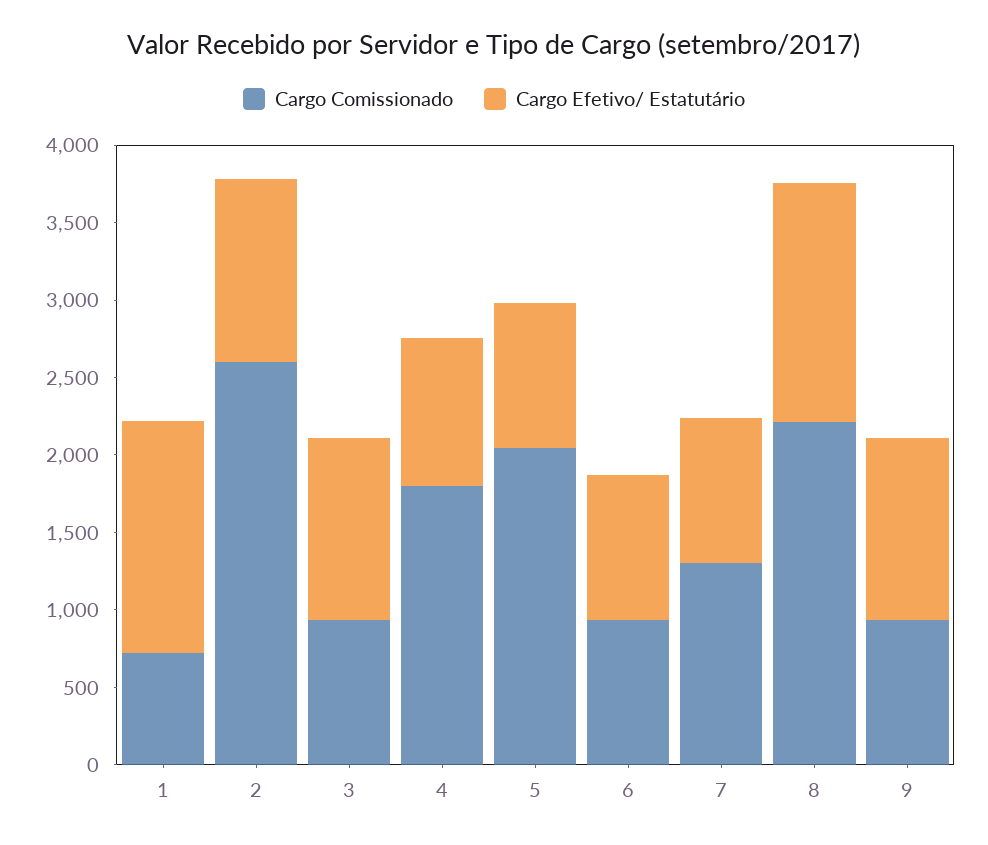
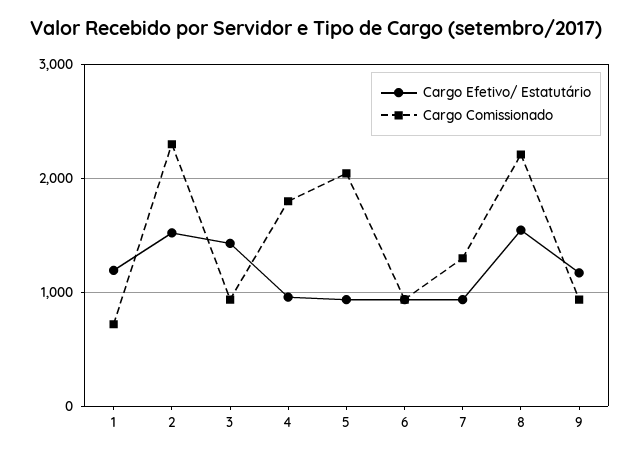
Cargo Efetivo/ Estatutário, 1: 1500 -> 1200
Cargo Comissionado, 2: 2600 -> 2300
Cargo Efetivo/ Estatutário, 2: 1200 -> 1500
Cargo Efetivo/ Estatutário, 3: 1200 -> 1400

